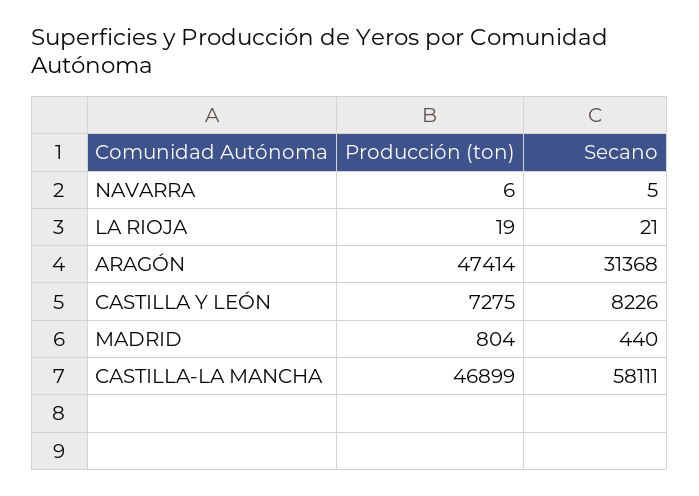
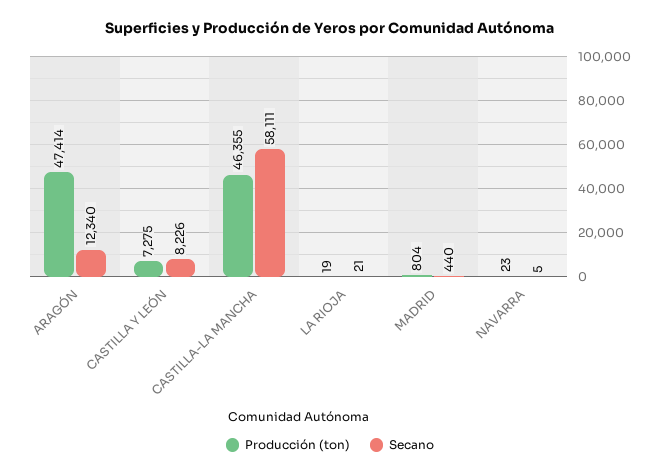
Producción (ton), NAVARRA: 6 -> 23
Secano, ARAGÓN: 31368 -> 12340
Producción (ton), CASTILLA-LA MANCHA: 46899 -> 46355

